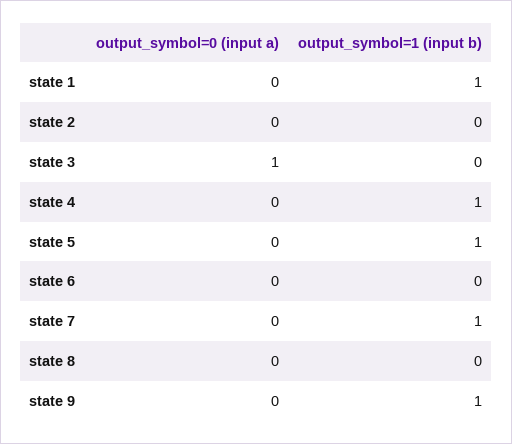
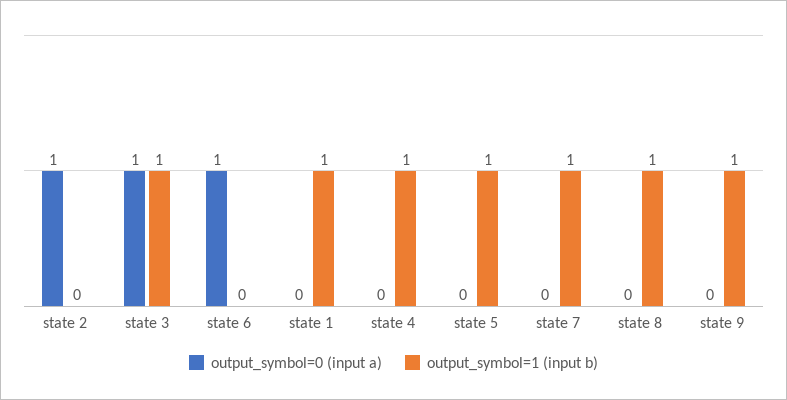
output_symbol=0 (input a), state 2: 0 -> 1
output_symbol=1 (input b), state 3: 0 -> 1
output_symbol=0 (input a), state 6: 0 -> 1
output_symbol=1 (input b), state 8: 0 -> 1

